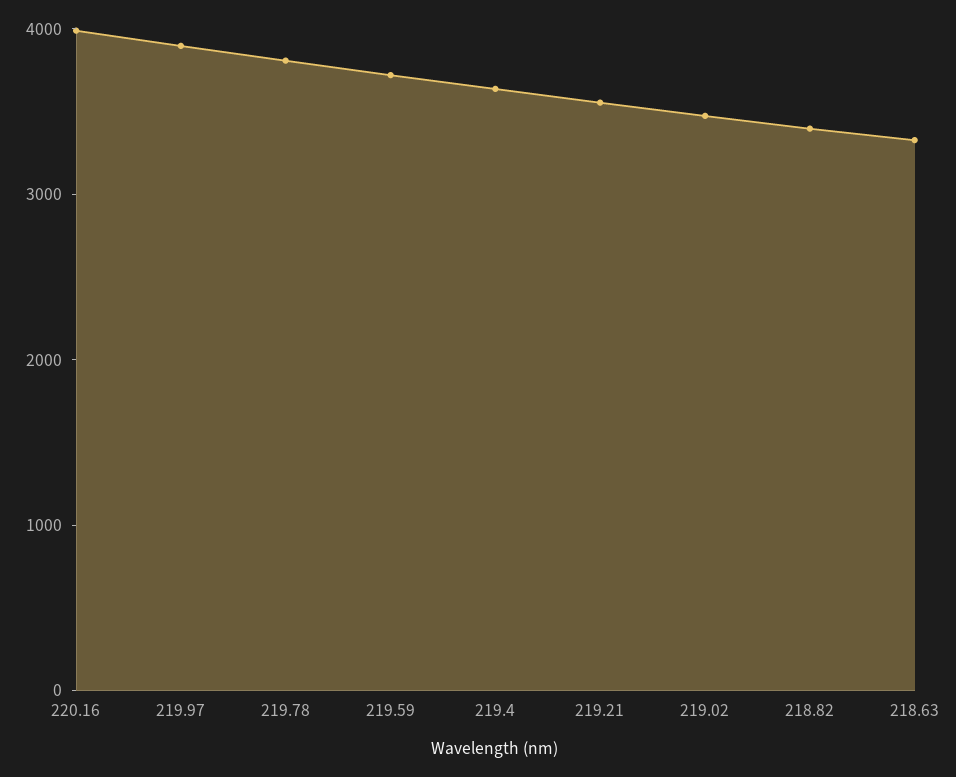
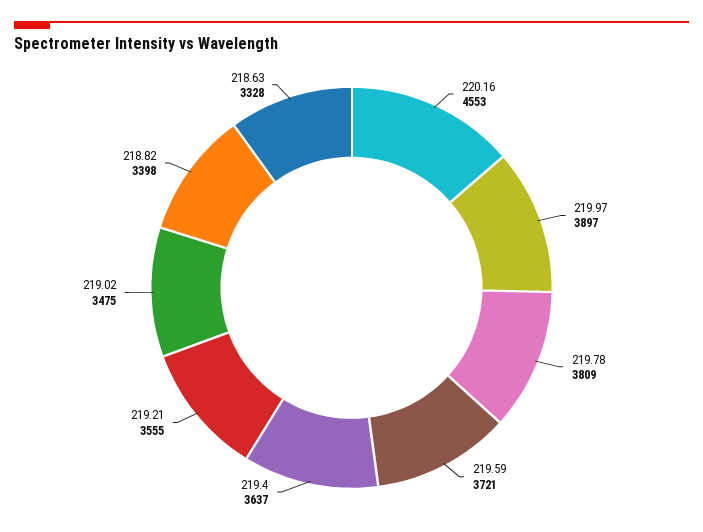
220.16: 4000 -> 4553

